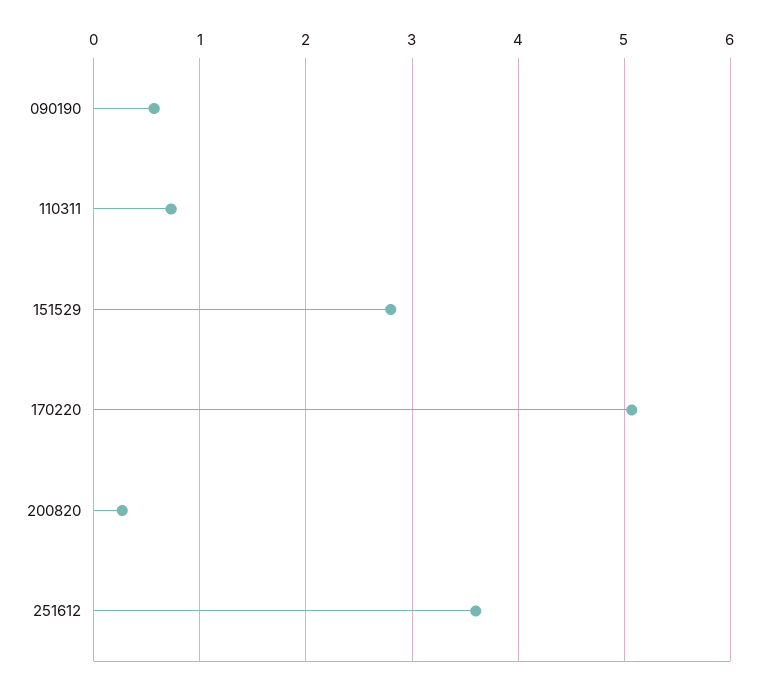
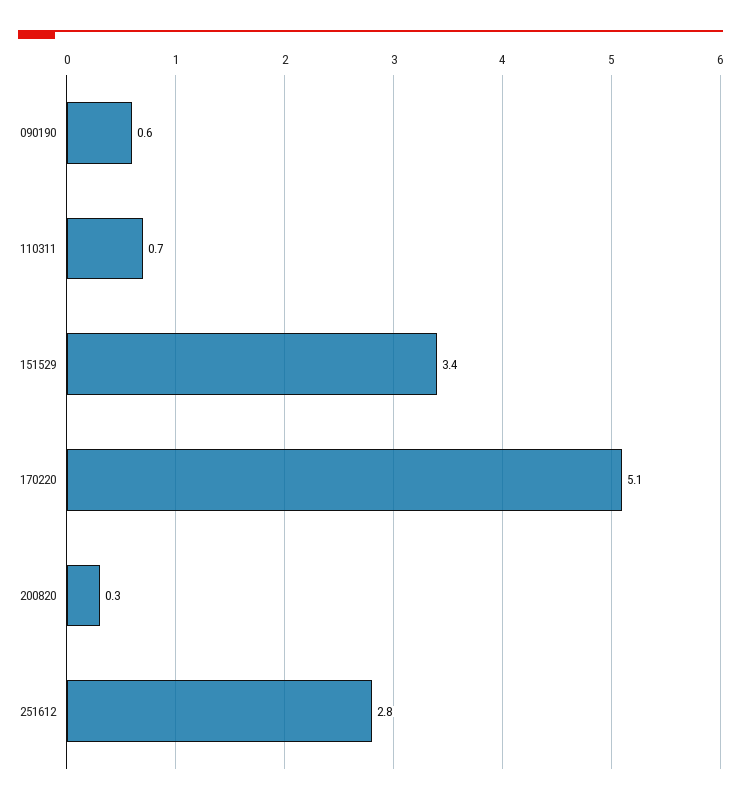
151529: 2.8 -> 3.4
251612: 3.6 -> 2.8

